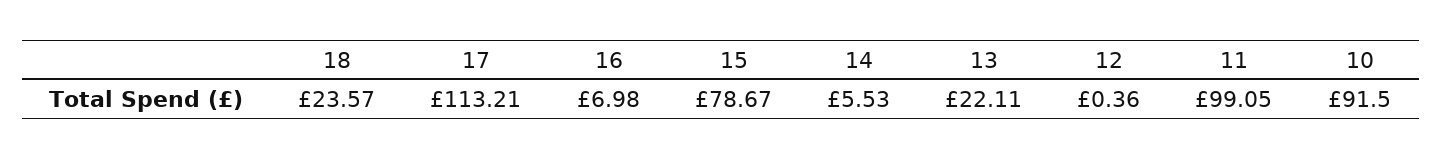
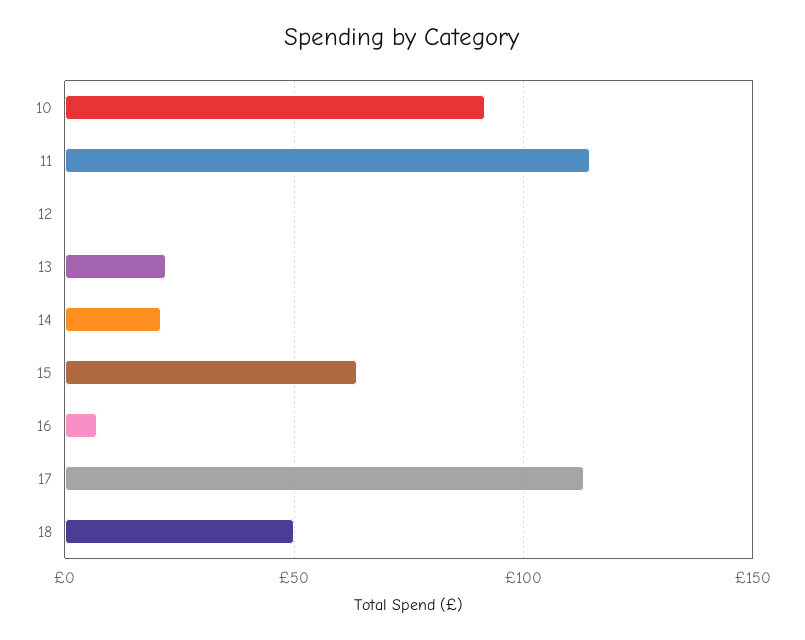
18: 23.57 -> 50
15: 78.67 -> 65
14: 5.53 -> 20
11: 99.05 -> 115

